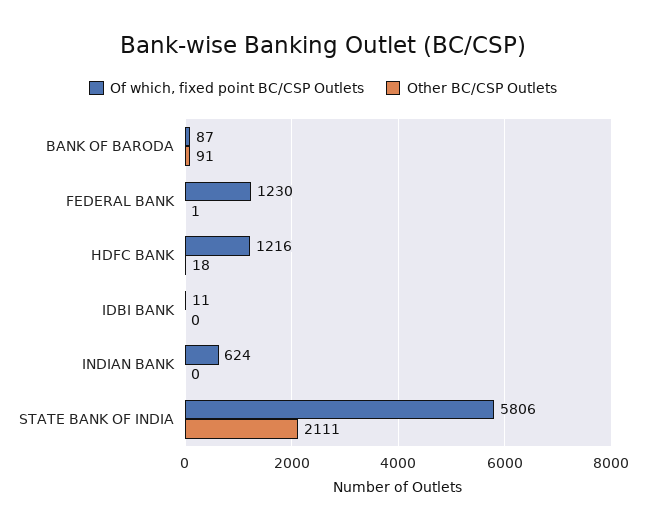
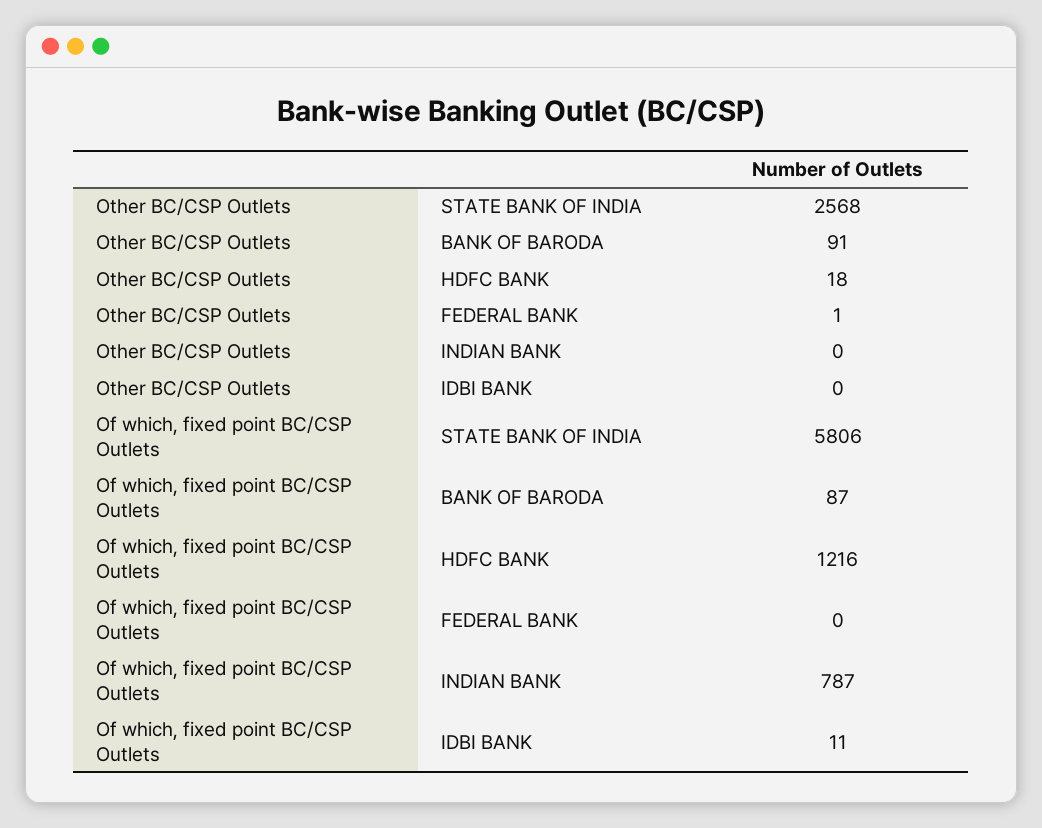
Of which, fixed point BC/CSP Outlets, FEDERAL BANK: 1230 -> 0
Of which, fixed point BC/CSP Outlets, INDIAN BANK: 624 -> 787
Other BC/CSP Outlets, STATE BANK OF INDIA: 2111 -> 2568

